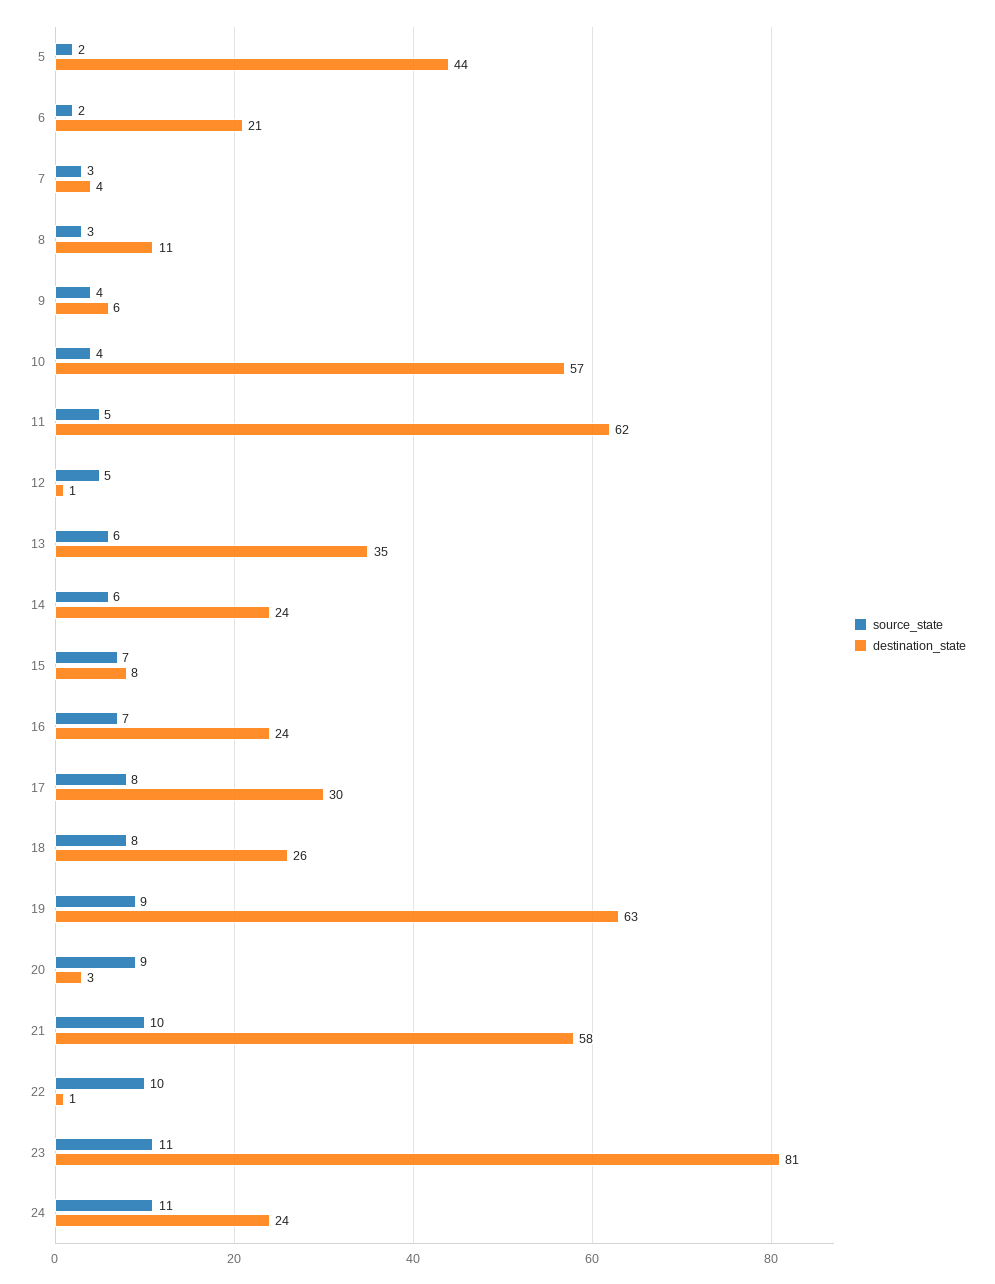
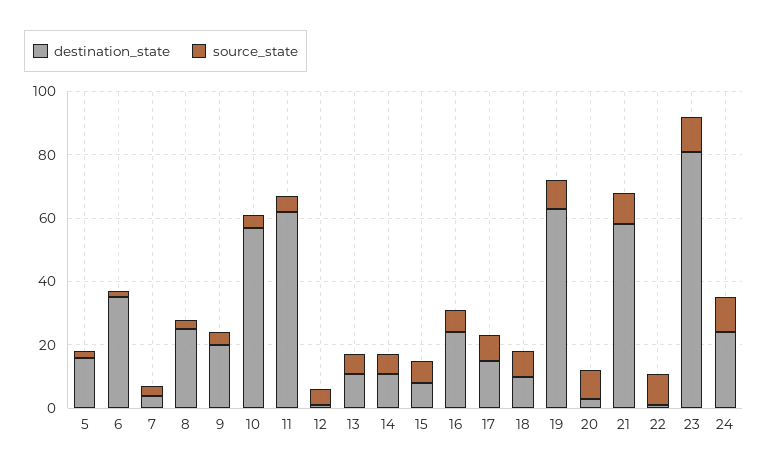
destination_state, 5: 44 -> 15
destination_state, 6: 21 -> 35
destination_state, 8: 11 -> 25
destination_state, 9: 6 -> 20
destination_state, 13: 35 -> 10
destination_state, 14: 24 -> 10
destination_state, 17: 30 -> 15
destination_state, 18: 26 -> 10

